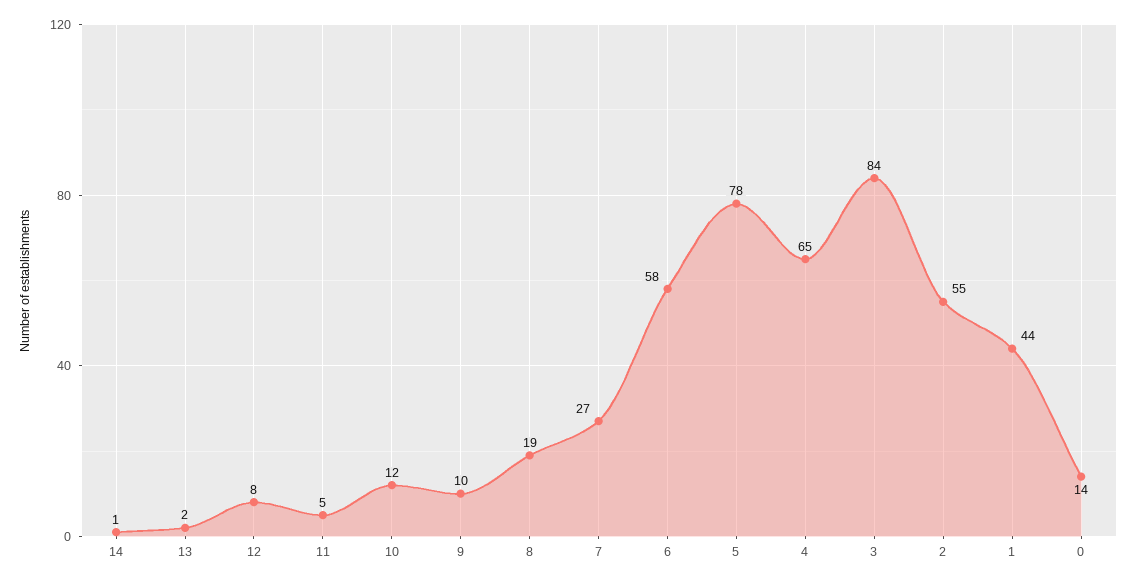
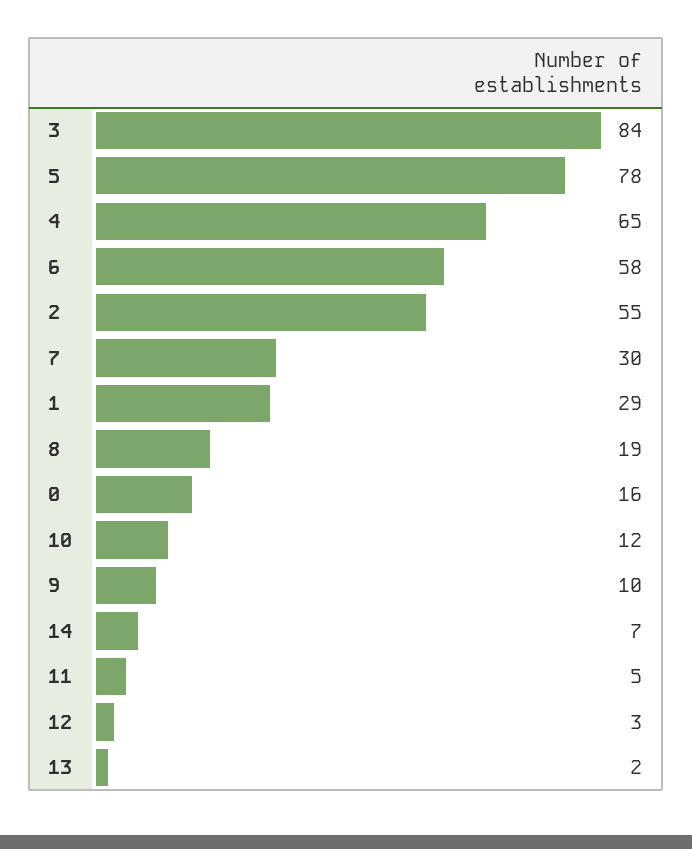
14: 1 -> 7
12: 8 -> 3
7: 27 -> 30
1: 44 -> 29
0: 14 -> 16

